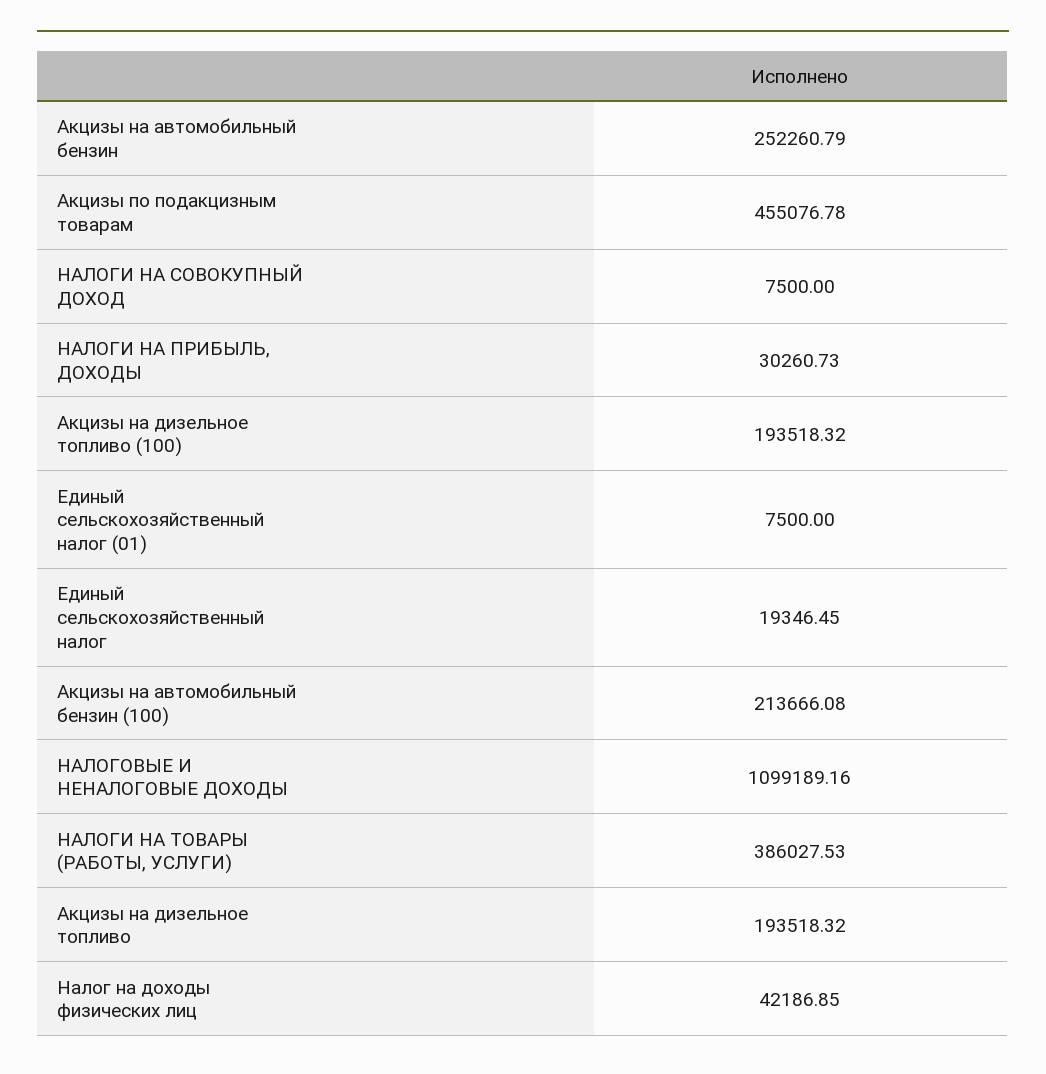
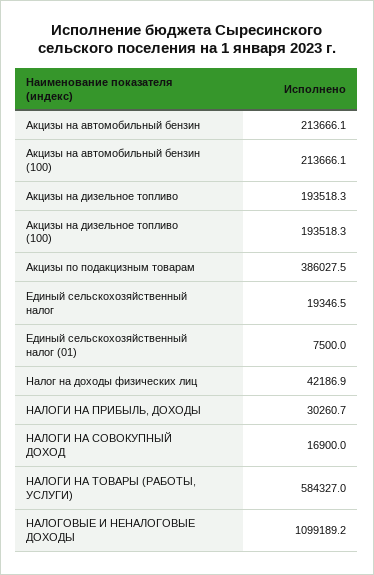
Акцизы на автомобильный бензин: 252260.79 -> 213666.1
Акцизы по подакцизным товарам: 455076.78 -> 386027.5
НАЛОГИ НА СОВОКУПНЫЙ ДОХОД: 7500 -> 16900
НАЛОГИ НА ТОВАРЫ (РАБОТЫ, УСЛУГИ): 386027.53 -> 584327

